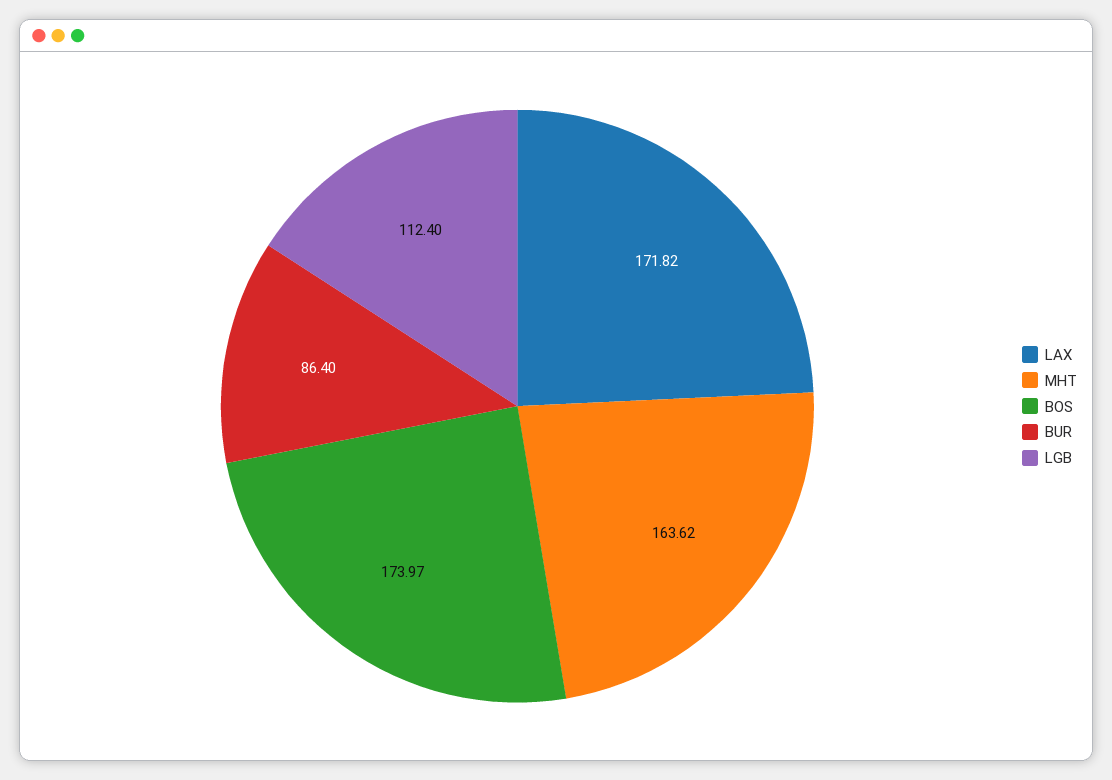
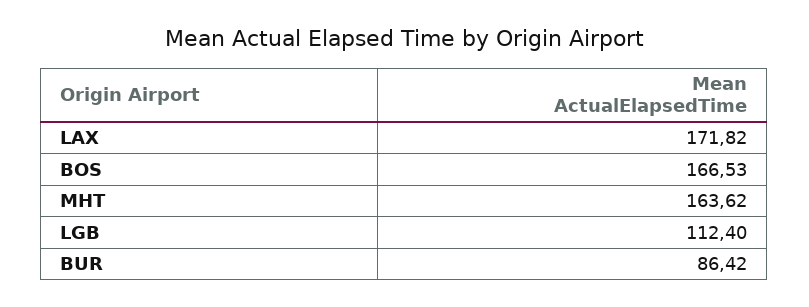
BOS: 173.97 -> 166.53
BUR: 86.4 -> 86.42

